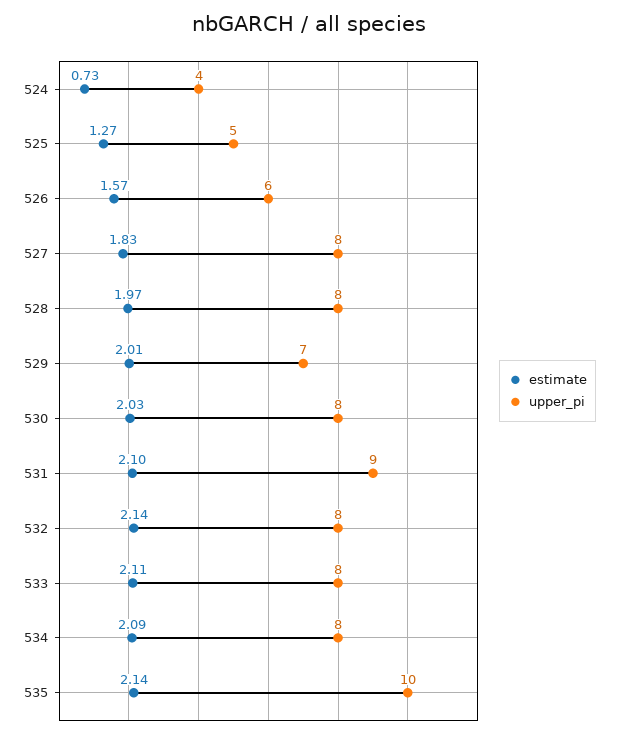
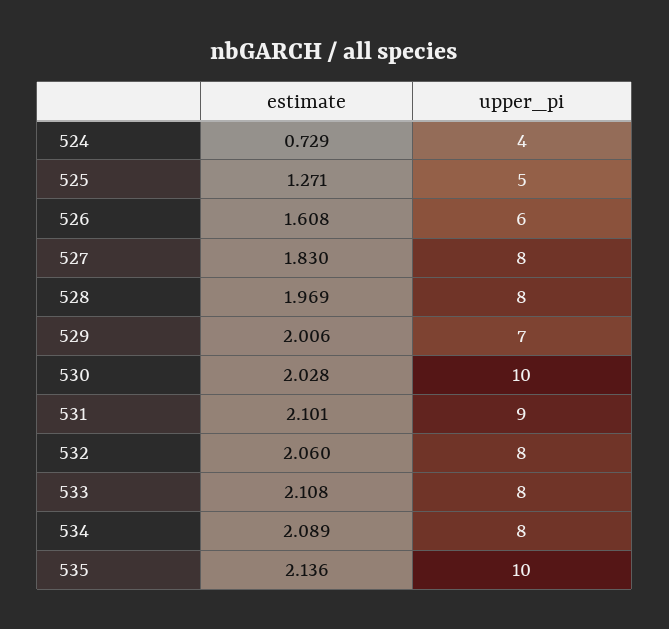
estimate, 526: 1.57 -> 1.608
upper_pi, 530: 8 -> 10
estimate, 532: 2.14 -> 2.06

